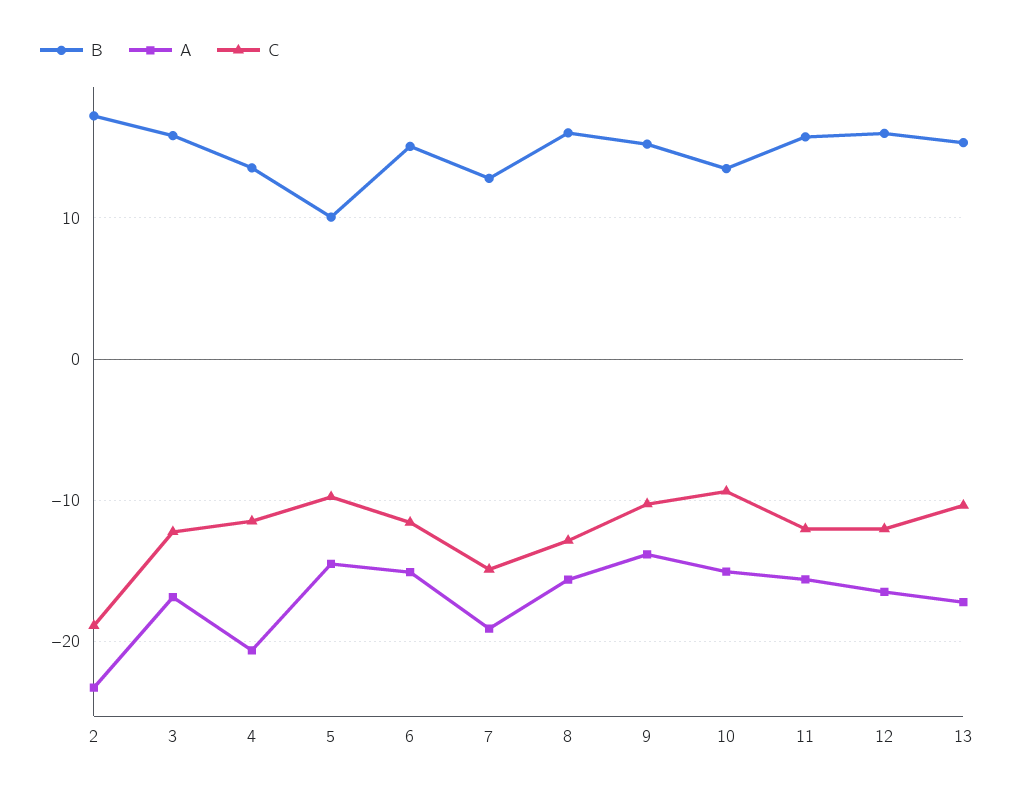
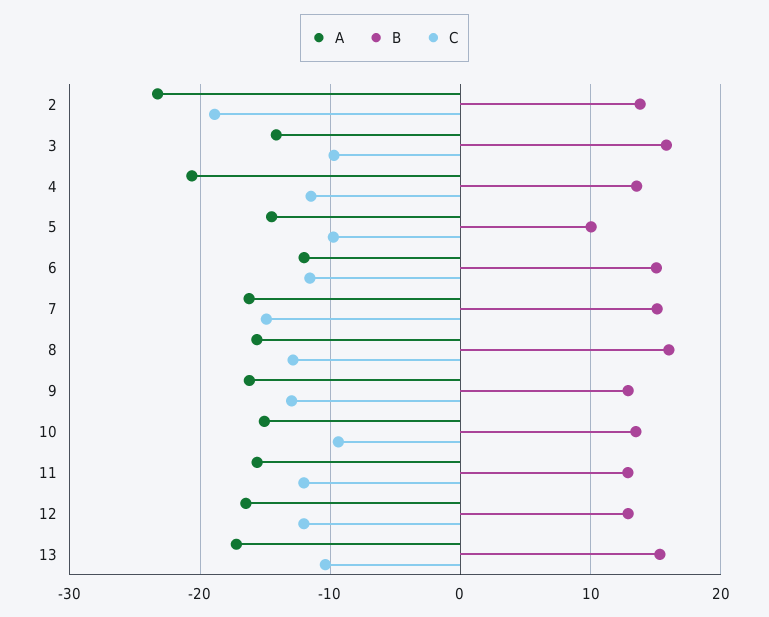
B, 2: 17 -> 14
A, 3: -17 -> -14
C, 3: -12 -> -10
A, 6: -15 -> -12
B, 7: 13 -> 15
A, 7: -19 -> -16
B, 9: 15 -> 13
A, 9: -14 -> -16
C, 9: -10 -> -13
B, 11: 16 -> 13
B, 12: 16 -> 13

